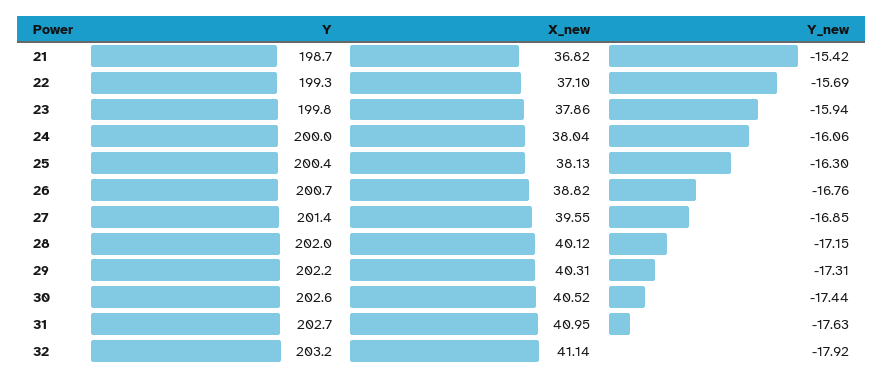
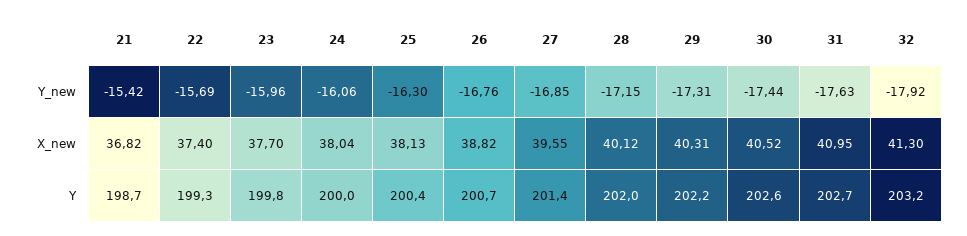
X_new, 22: 37.1 -> 37.4
X_new, 23: 37.86 -> 37.7
Y_new, 23: -15.94 -> -15.96
X_new, 32: 41.14 -> 41.3

